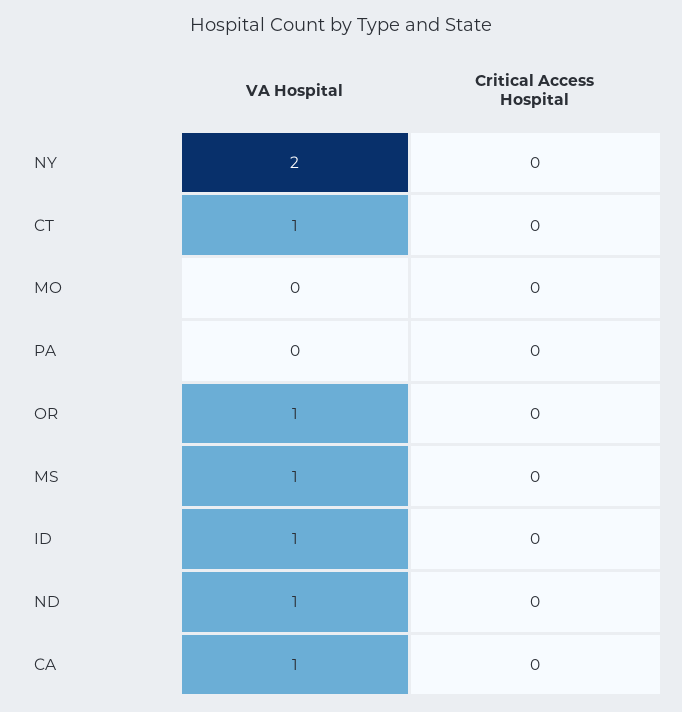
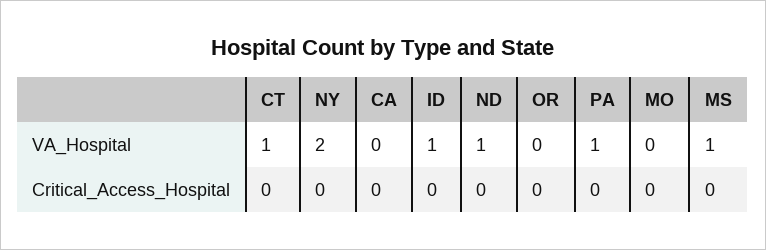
VA Hospital, PA: 0 -> 1
VA Hospital, OR: 1 -> 0
VA Hospital, CA: 1 -> 0

